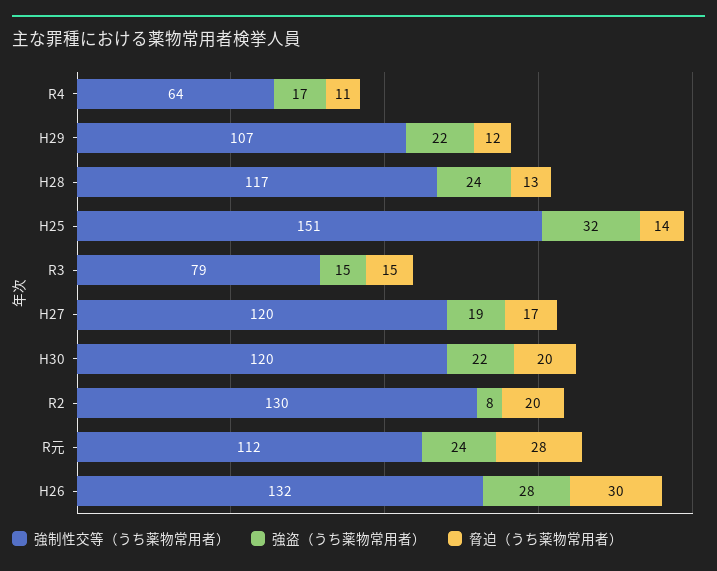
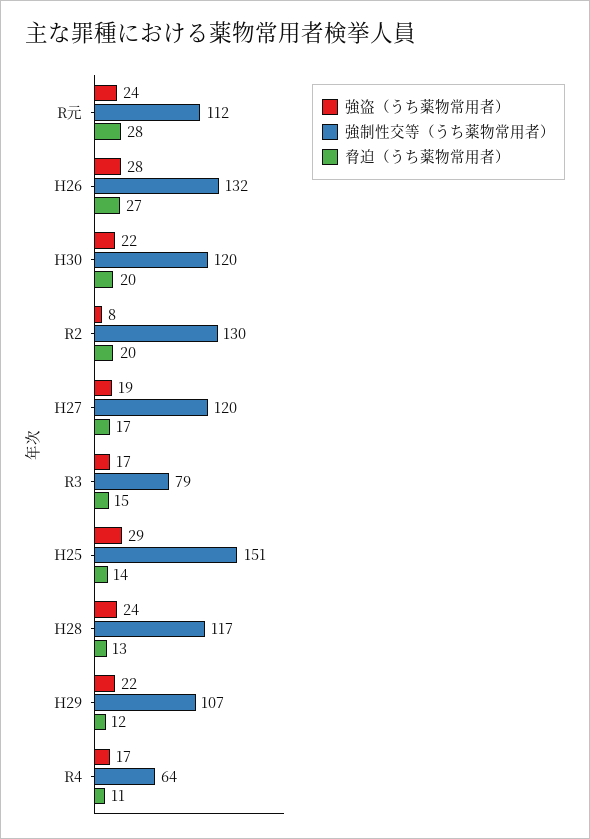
強盗（うち薬物常用者）, H25: 32 -> 29
強盗（うち薬物常用者）, R3: 15 -> 17
脅迫（うち薬物常用者）, H26: 30 -> 27

